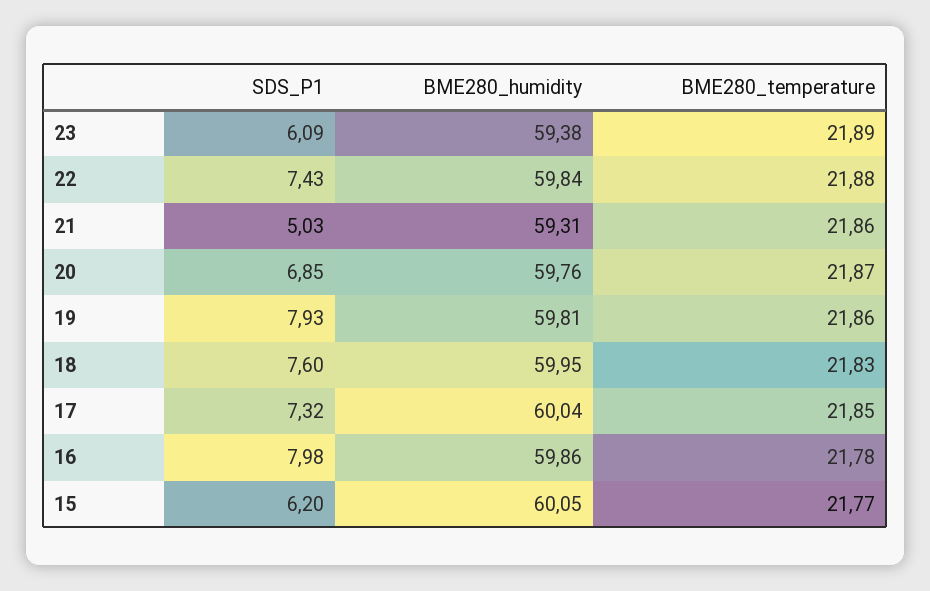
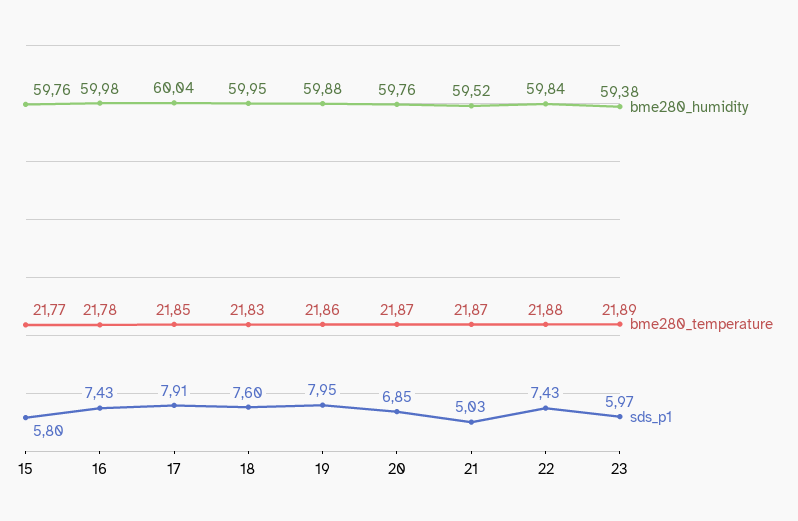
SDS_P1, 23: 6.09 -> 5.97
BME280_humidity, 21: 59.31 -> 59.52
BME280_temperature, 21: 21.86 -> 21.87
SDS_P1, 19: 7.93 -> 7.95
BME280_humidity, 19: 59.81 -> 59.88
SDS_P1, 17: 7.32 -> 7.91
SDS_P1, 16: 7.98 -> 7.43
BME280_humidity, 16: 59.86 -> 59.98
SDS_P1, 15: 6.2 -> 5.8
BME280_humidity, 15: 60.05 -> 59.76

